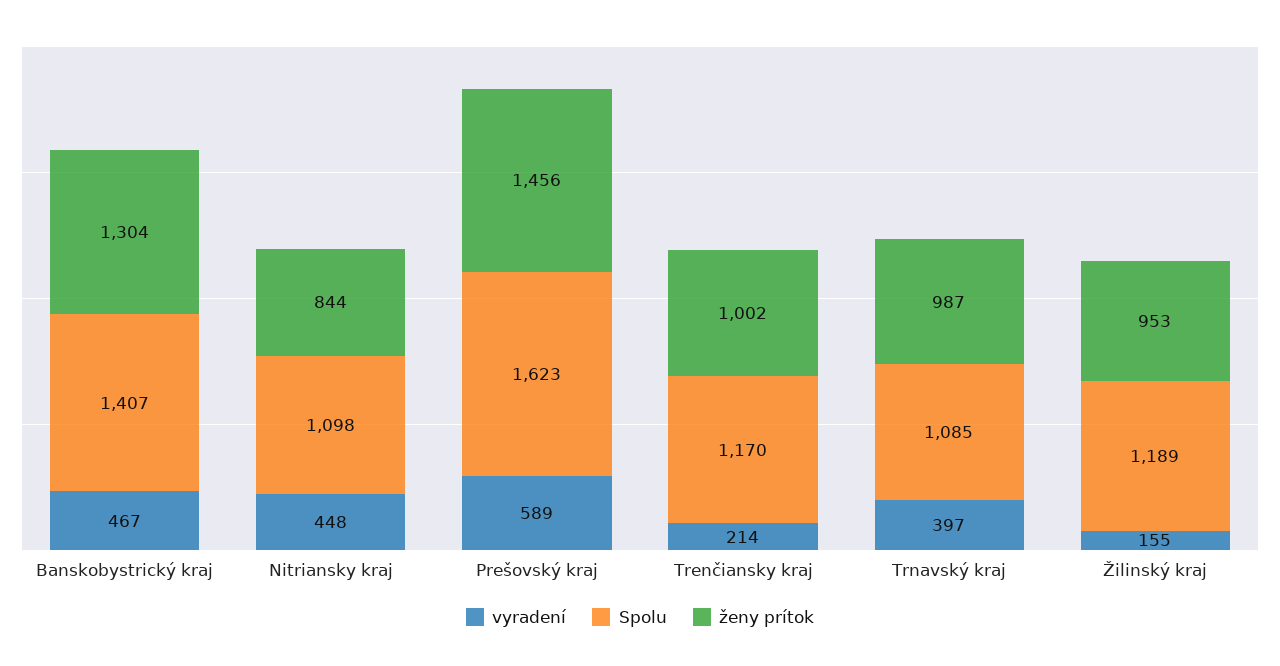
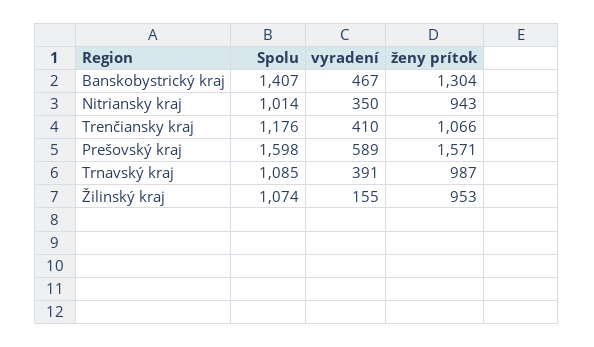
vyradení, Nitriansky kraj: 448 -> 350
Spolu, Nitriansky kraj: 1098 -> 1014
ženy prítok, Nitriansky kraj: 844 -> 943
Spolu, Prešovský kraj: 1623 -> 1598
ženy prítok, Prešovský kraj: 1456 -> 1571
vyradení, Trenčiansky kraj: 214 -> 410
Spolu, Trenčiansky kraj: 1170 -> 1176
ženy prítok, Trenčiansky kraj: 1002 -> 1066
vyradení, Trnavský kraj: 397 -> 391
Spolu, Žilinský kraj: 1189 -> 1074

